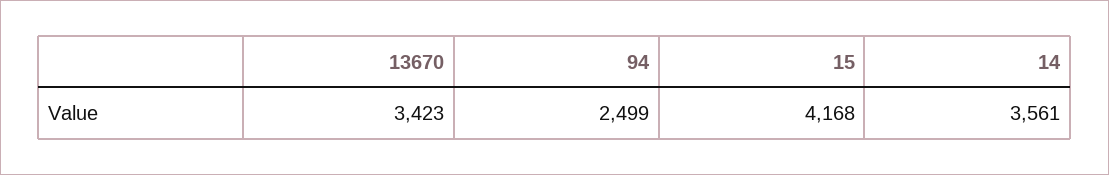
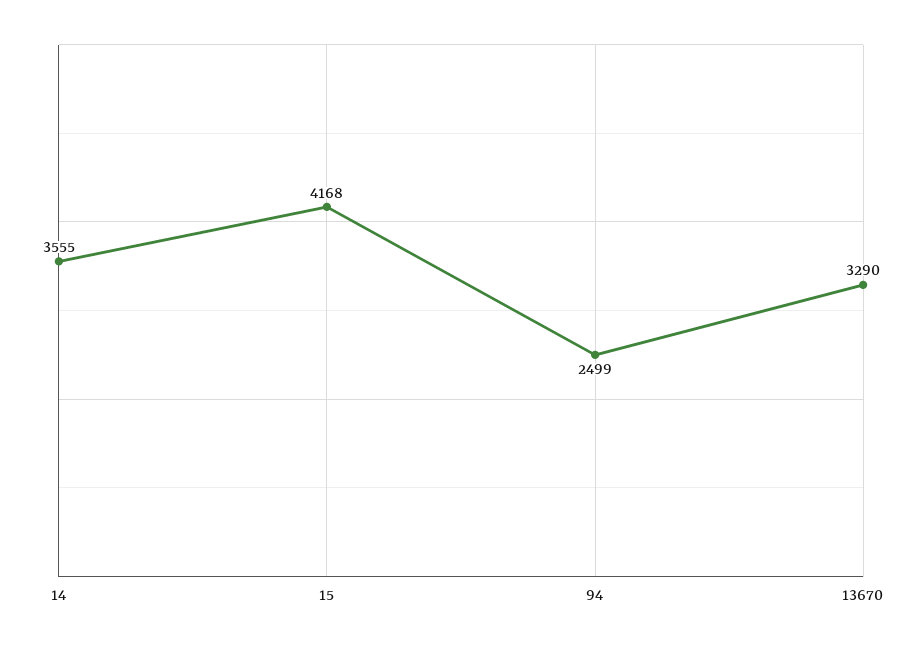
13670: 3423 -> 3290
14: 3561 -> 3555

